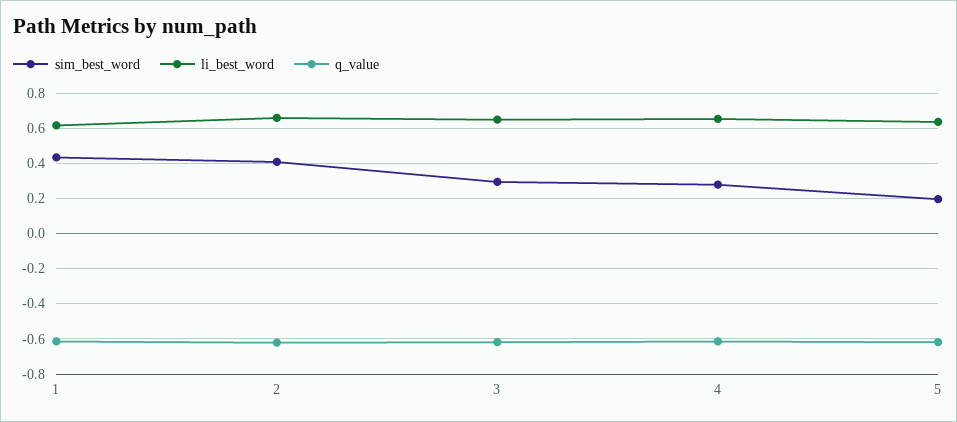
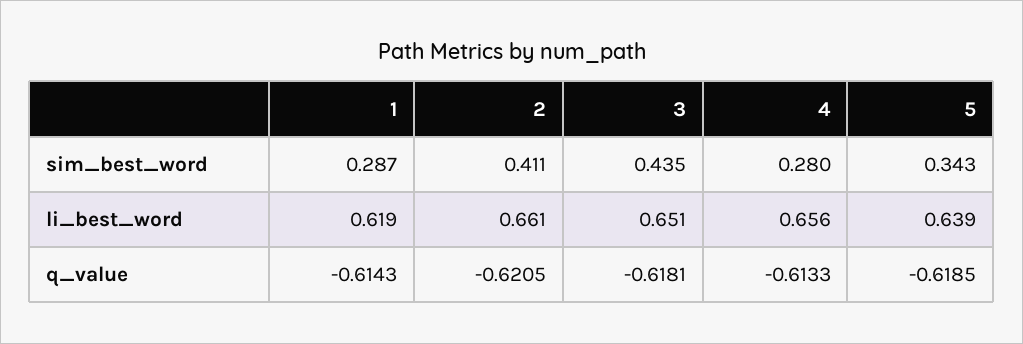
sim_best_word, 1: 0.45 -> 0.287
sim_best_word, 3: 0.3 -> 0.435
sim_best_word, 5: 0.2 -> 0.343

